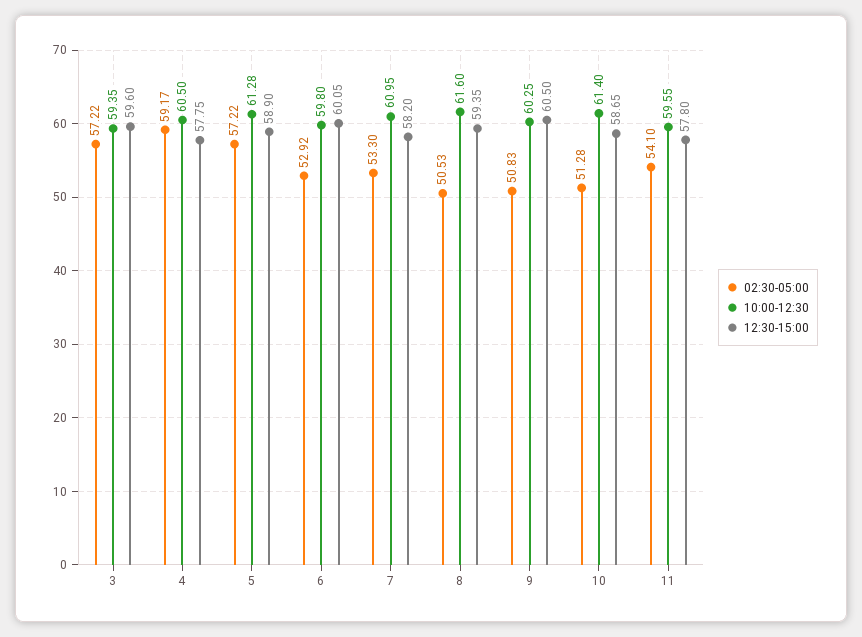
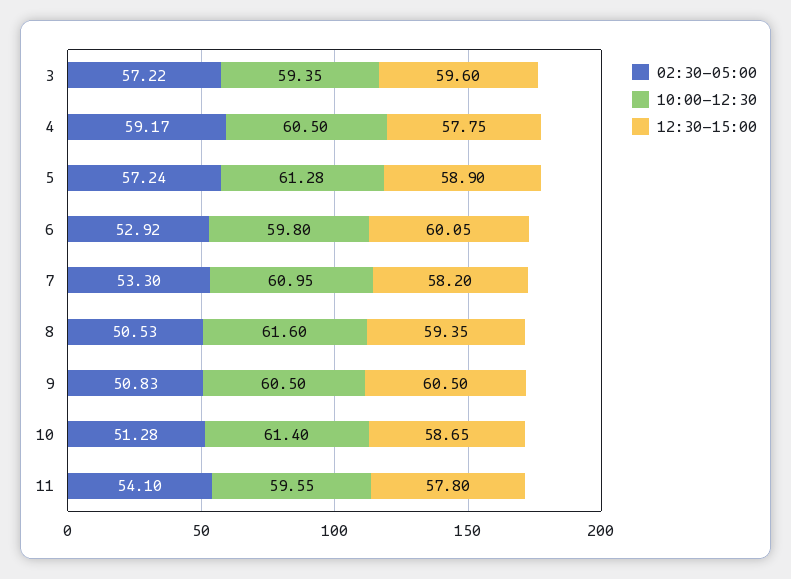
02:30-05:00, 5: 57.22 -> 57.24
10:00-12:30, 9: 60.25 -> 60.5

